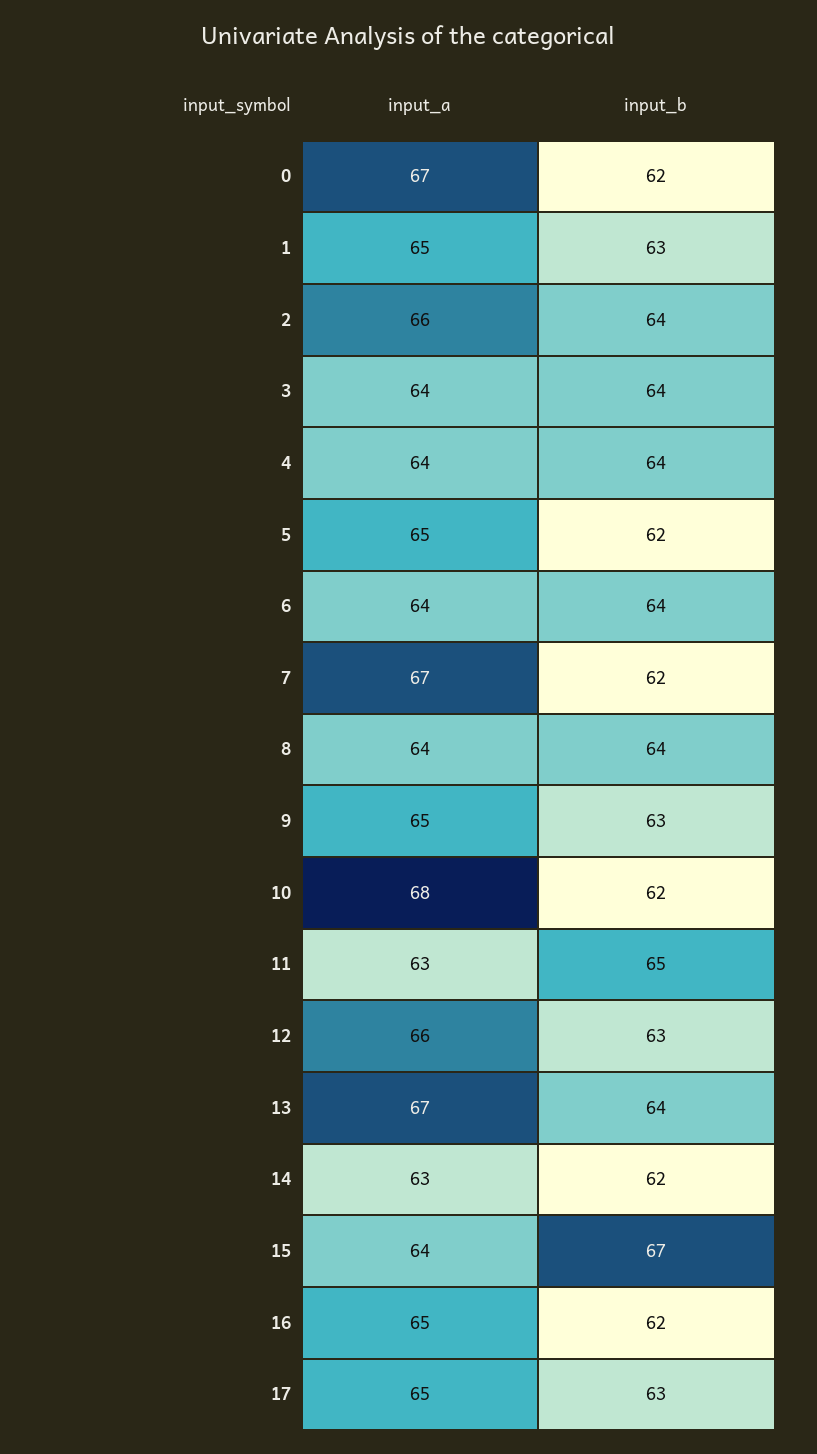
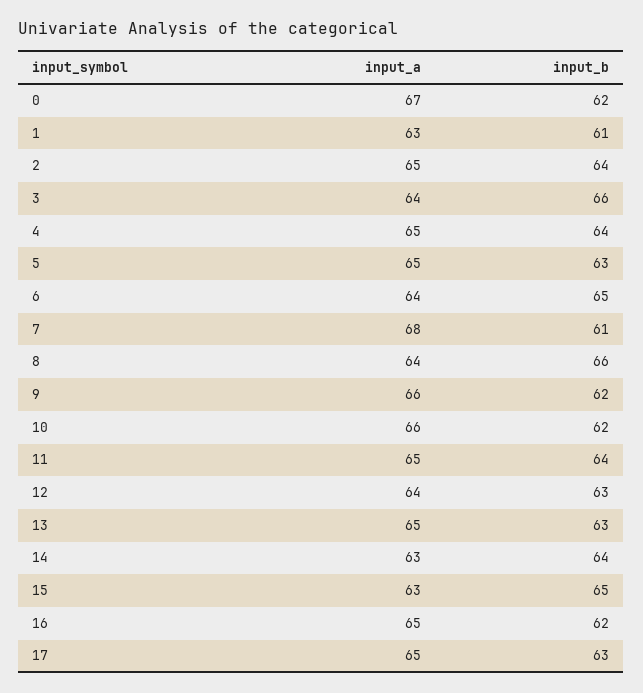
input_a, 1: 65 -> 63
input_b, 1: 63 -> 61
input_a, 2: 66 -> 65
input_b, 3: 64 -> 66
input_a, 4: 64 -> 65
input_b, 5: 62 -> 63
input_b, 6: 64 -> 65
input_a, 7: 67 -> 68
input_b, 7: 62 -> 61
input_b, 8: 64 -> 66
input_a, 9: 65 -> 66
input_b, 9: 63 -> 62
input_a, 10: 68 -> 66
input_a, 11: 63 -> 65
input_b, 11: 65 -> 64
input_a, 12: 66 -> 64
input_a, 13: 67 -> 65
input_b, 13: 64 -> 63
input_b, 14: 62 -> 64
input_a, 15: 64 -> 63
input_b, 15: 67 -> 65

